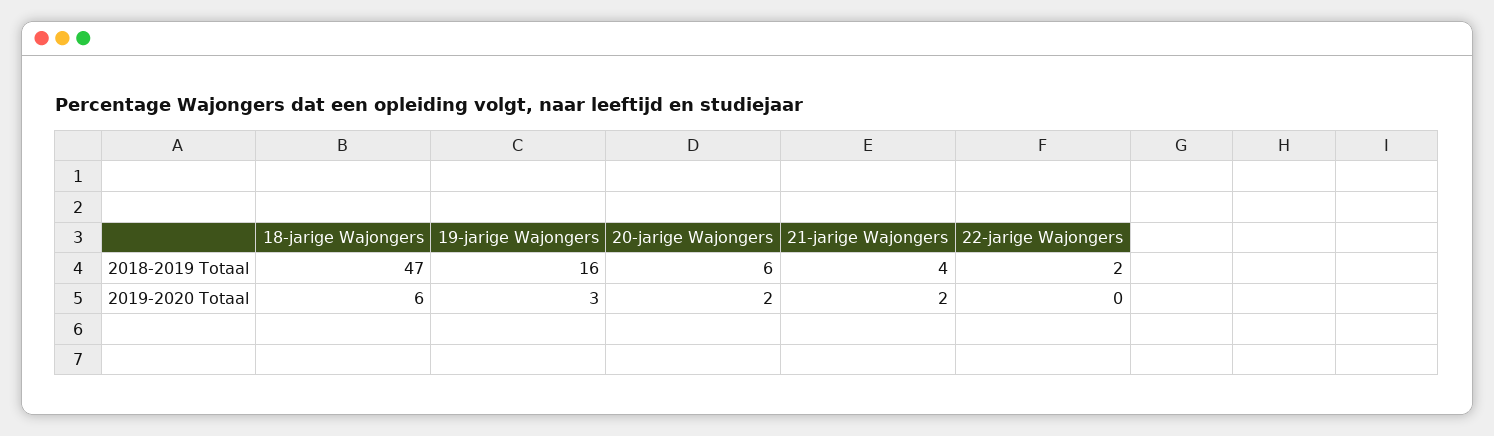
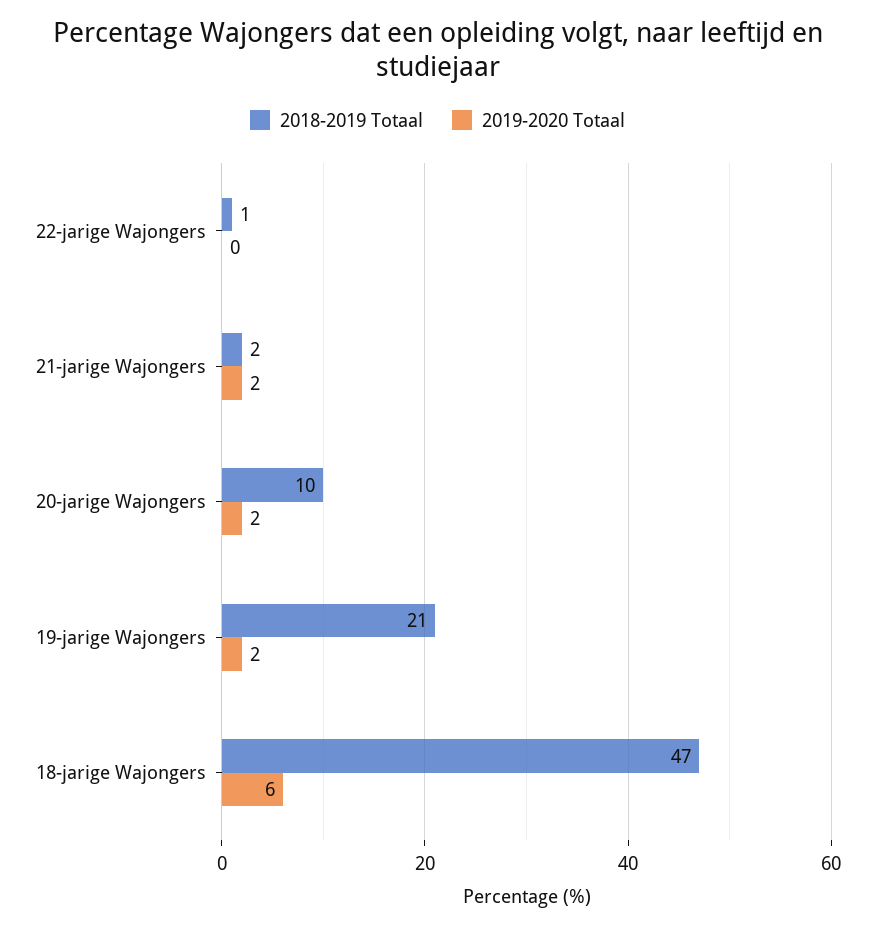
2018-2019 Totaal, 19-jarige Wajongers: 16 -> 21
2018-2019 Totaal, 20-jarige Wajongers: 6 -> 10
2018-2019 Totaal, 21-jarige Wajongers: 4 -> 2
2018-2019 Totaal, 22-jarige Wajongers: 2 -> 1
2019-2020 Totaal, 19-jarige Wajongers: 3 -> 2

